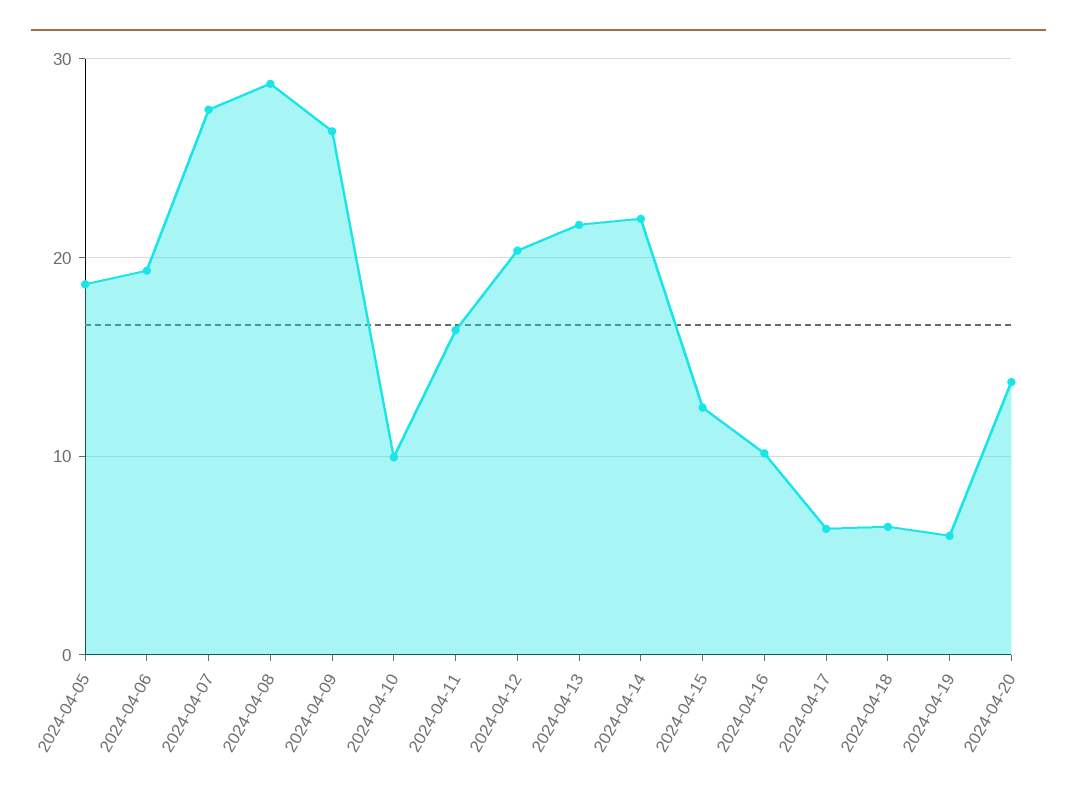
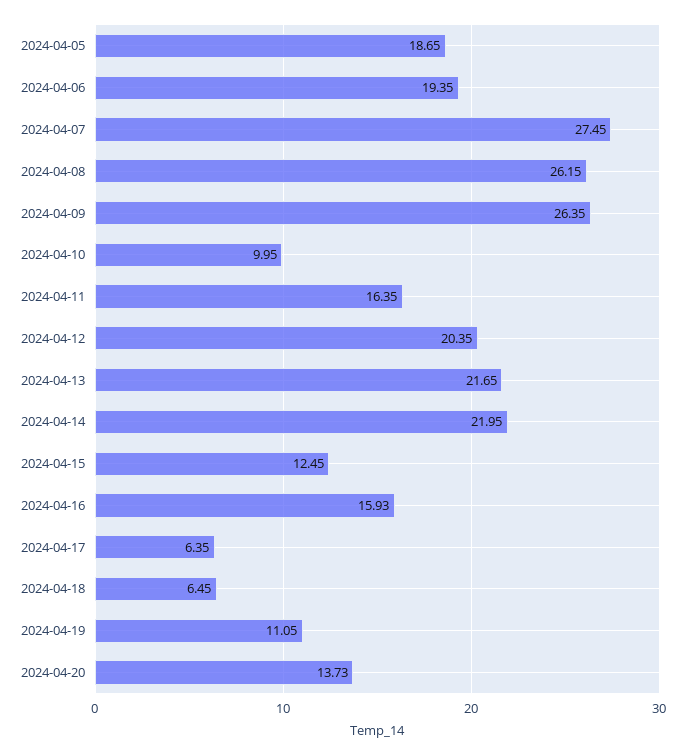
2024-04-08: 29 -> 26.15
2024-04-16: 10 -> 15.93
2024-04-19: 6 -> 11.05

